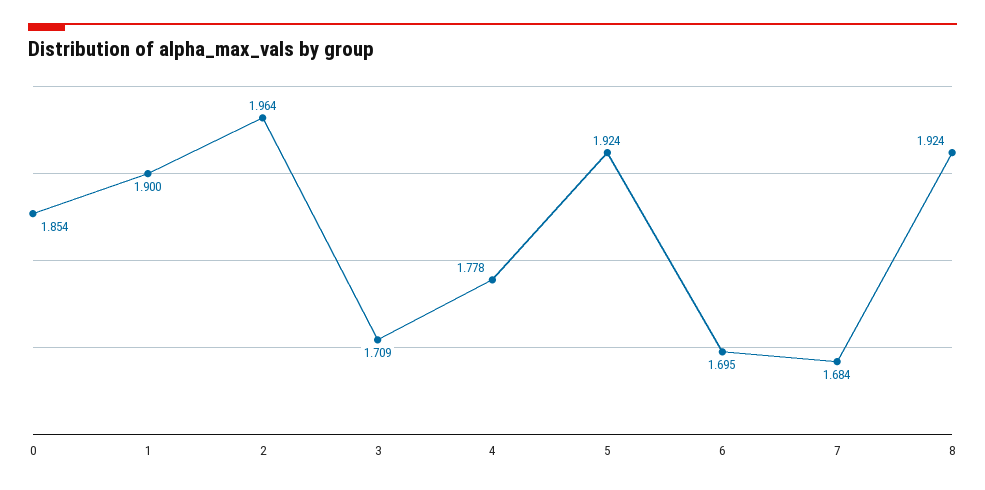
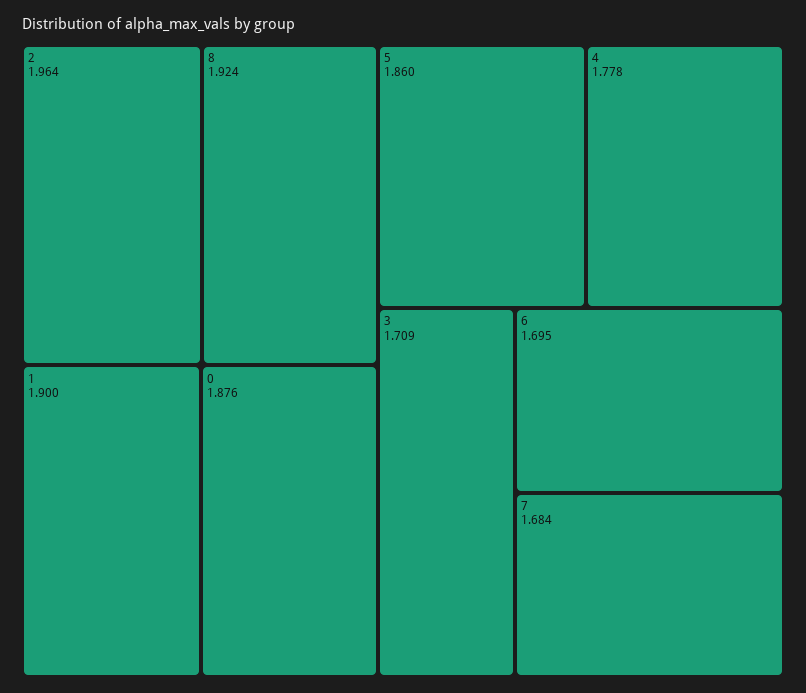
0: 1.854 -> 1.876
5: 1.924 -> 1.86

